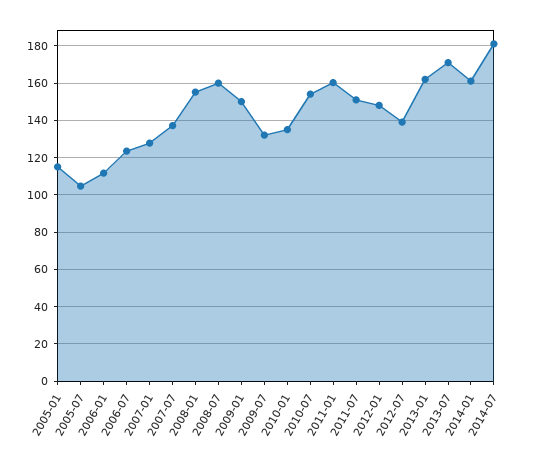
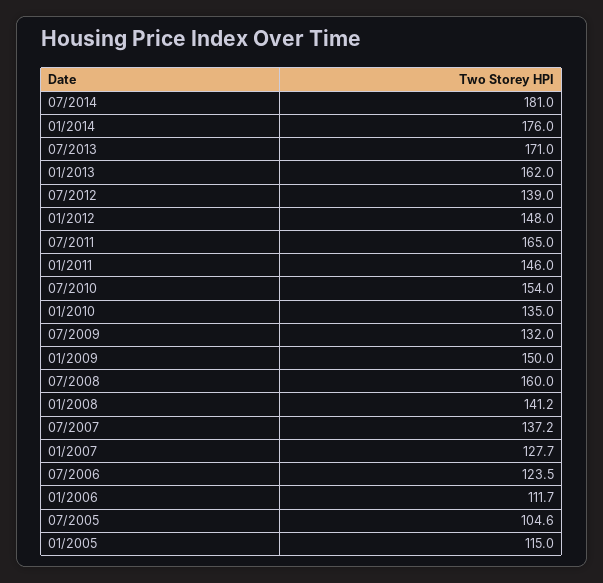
2008-01: 155 -> 141.2
2011-01: 160 -> 146
2011-07: 150 -> 165
2014-01: 160 -> 176

